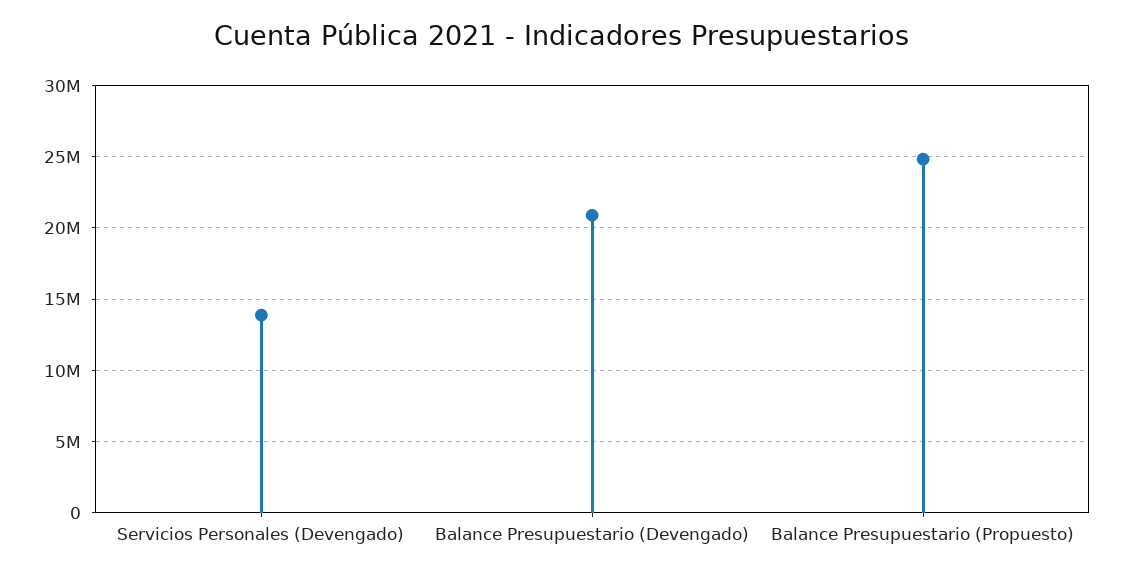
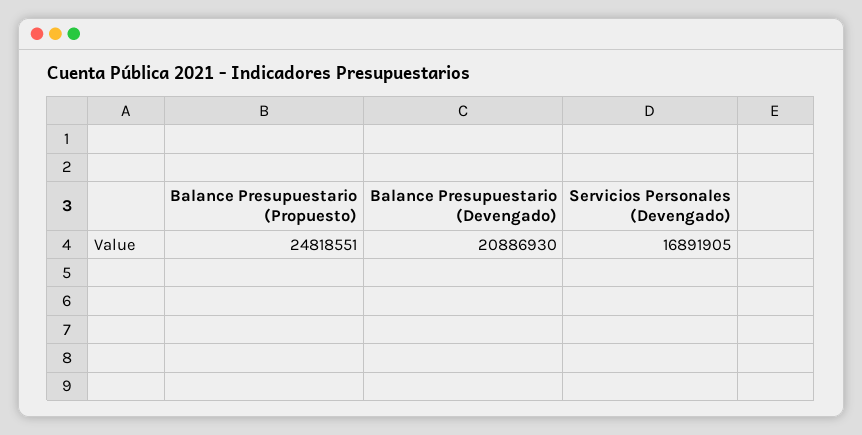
Servicios Personales (Devengado): 14000000 -> 16891905

